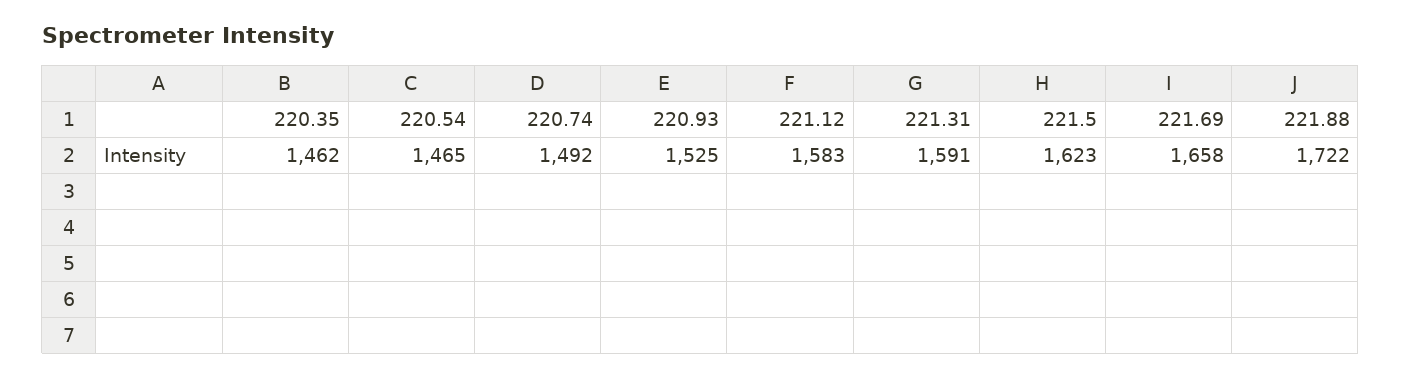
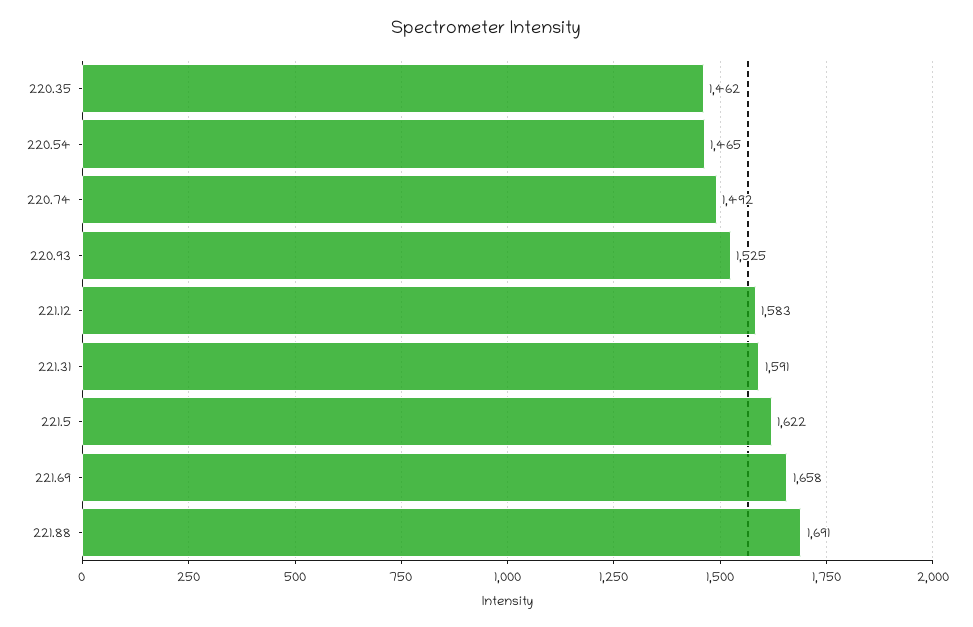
221.5: 1623 -> 1622
221.88: 1722 -> 1691

